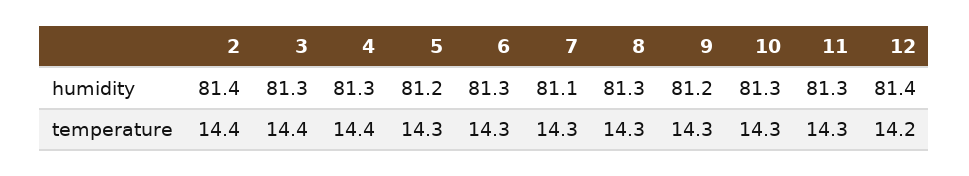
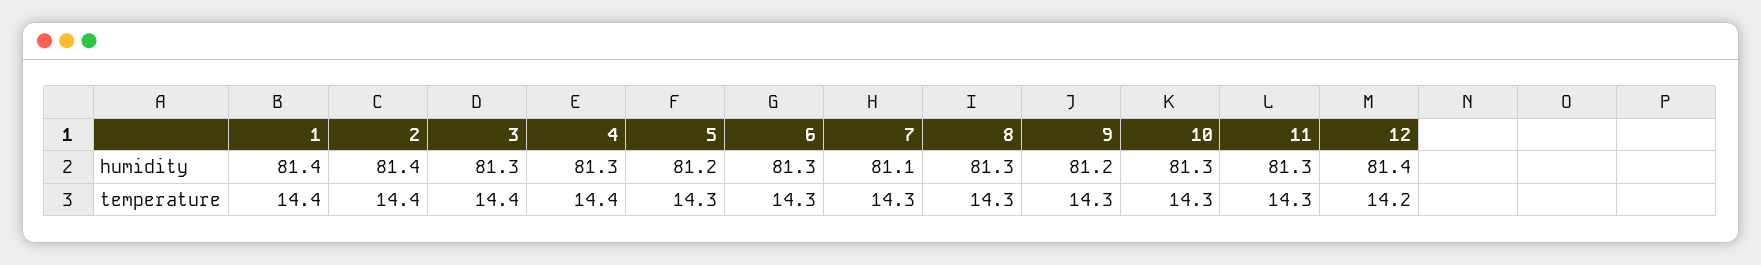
1, humidity: none -> 81.4
1, temperature: none -> 14.4

